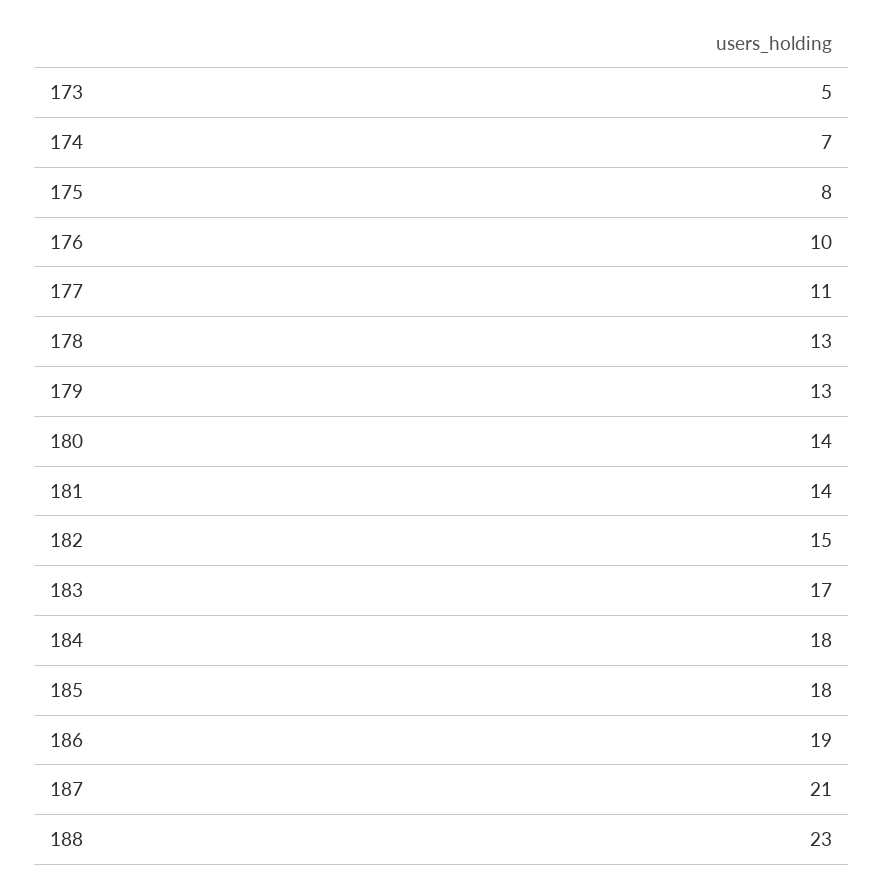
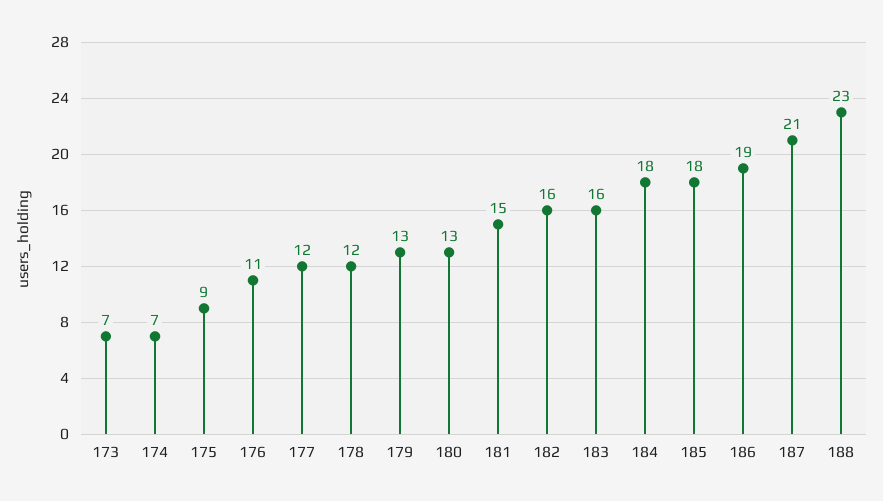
173: 5 -> 7
175: 8 -> 9
176: 10 -> 11
177: 11 -> 12
178: 13 -> 12
180: 14 -> 13
181: 14 -> 15
182: 15 -> 16
183: 17 -> 16

